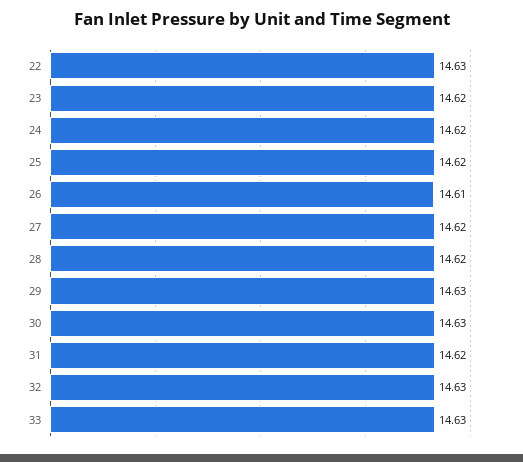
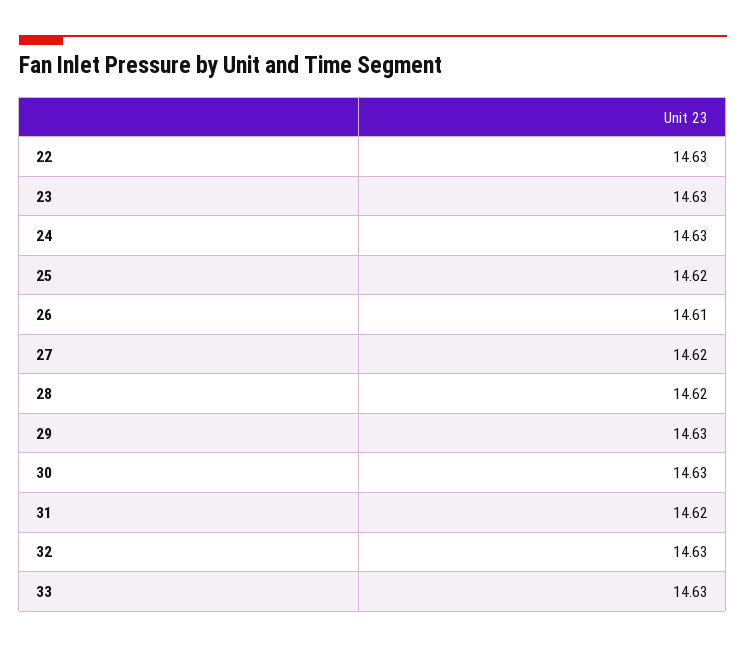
23: 14.62 -> 14.63
24: 14.62 -> 14.63

